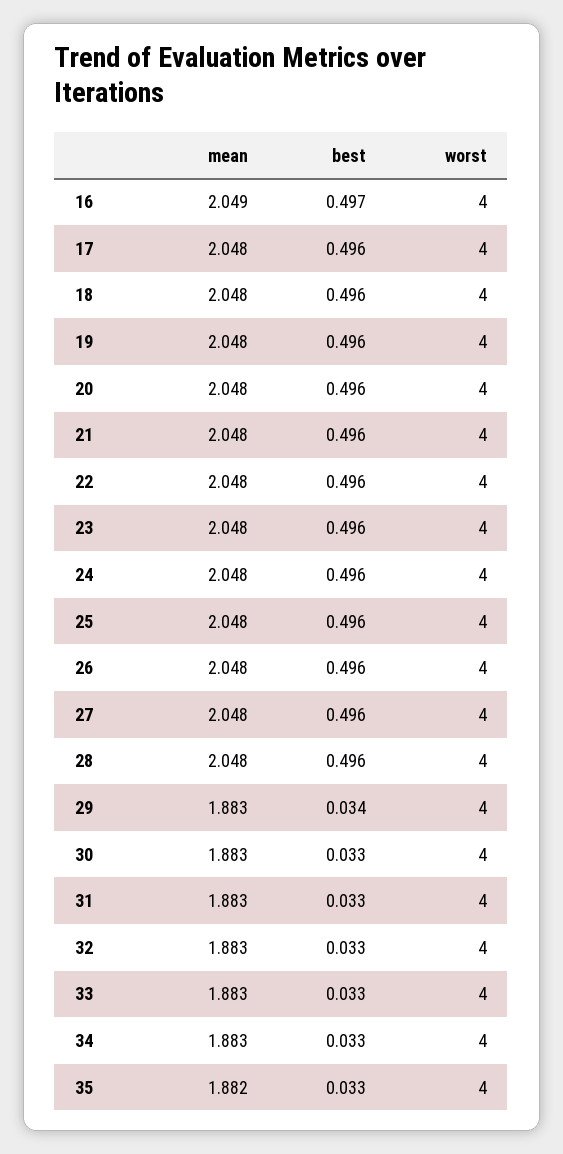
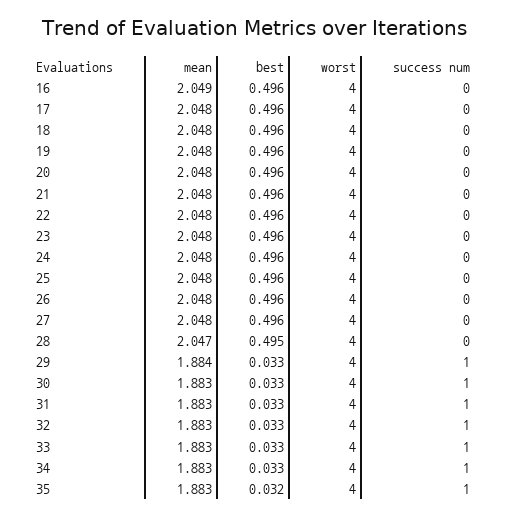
best, 16: 0.497 -> 0.496
mean, 28: 2.048 -> 2.047
best, 28: 0.496 -> 0.495
mean, 29: 1.883 -> 1.884
best, 29: 0.034 -> 0.033
mean, 35: 1.882 -> 1.883
best, 35: 0.033 -> 0.032
success num, 16: none -> 0
success num, 17: none -> 0
success num, 18: none -> 0
success num, 19: none -> 0
success num, 20: none -> 0
success num, 21: none -> 0
success num, 22: none -> 0
success num, 23: none -> 0
success num, 24: none -> 0
success num, 25: none -> 0
success num, 26: none -> 0
success num, 27: none -> 0
success num, 28: none -> 0
success num, 29: none -> 1
success num, 30: none -> 1
success num, 31: none -> 1
success num, 32: none -> 1
success num, 33: none -> 1
success num, 34: none -> 1
success num, 35: none -> 1

